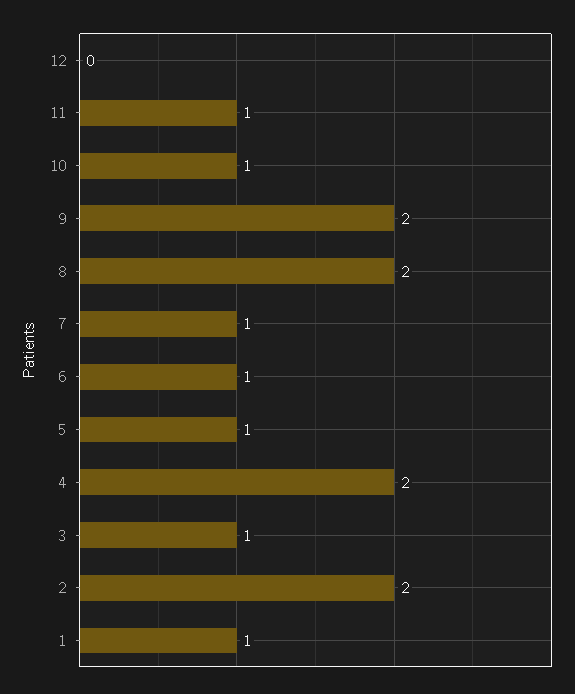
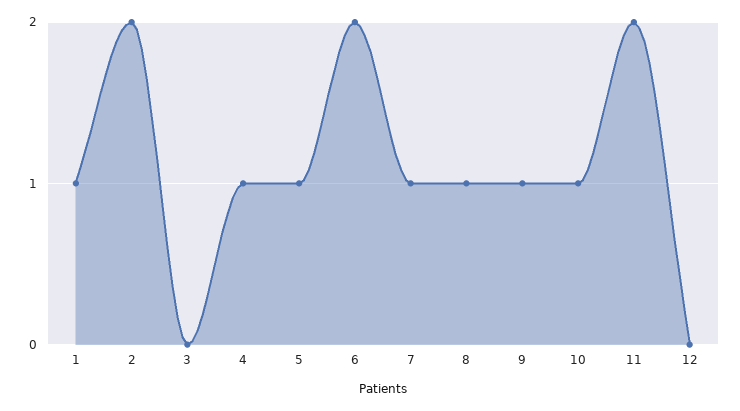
11: 1 -> 2
9: 2 -> 1
8: 2 -> 1
6: 1 -> 2
4: 2 -> 1
3: 1 -> 0

